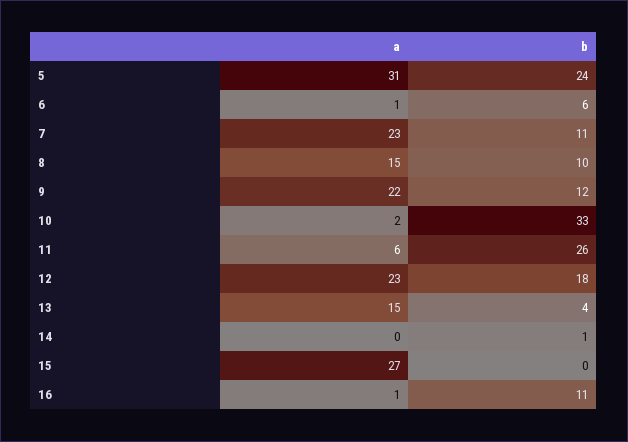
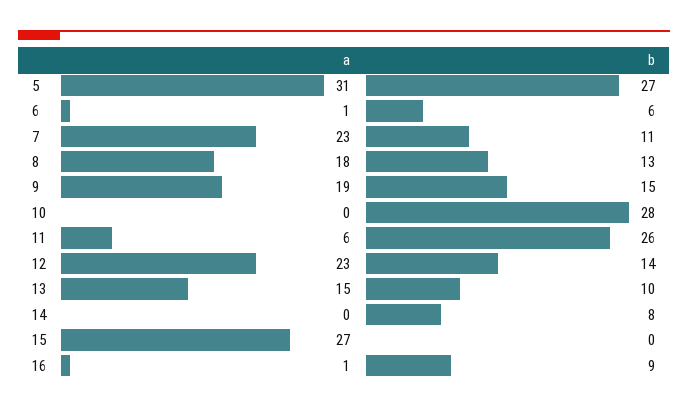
b, 5: 24 -> 27
a, 8: 15 -> 18
b, 8: 10 -> 13
a, 9: 22 -> 19
b, 9: 12 -> 15
a, 10: 2 -> 0
b, 10: 33 -> 28
b, 12: 18 -> 14
b, 13: 4 -> 10
b, 14: 1 -> 8
b, 16: 11 -> 9

